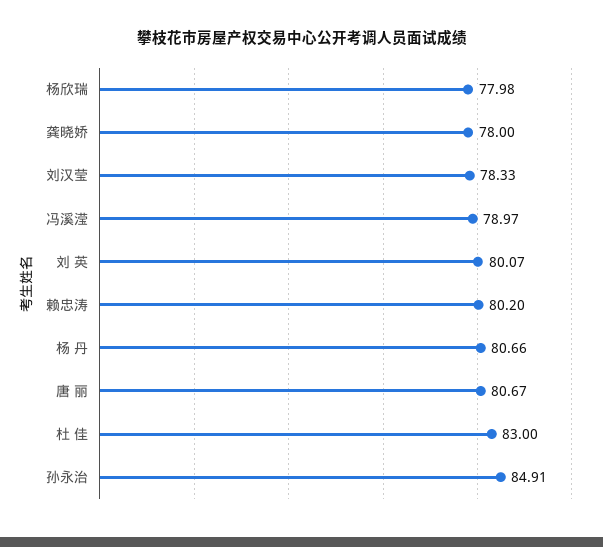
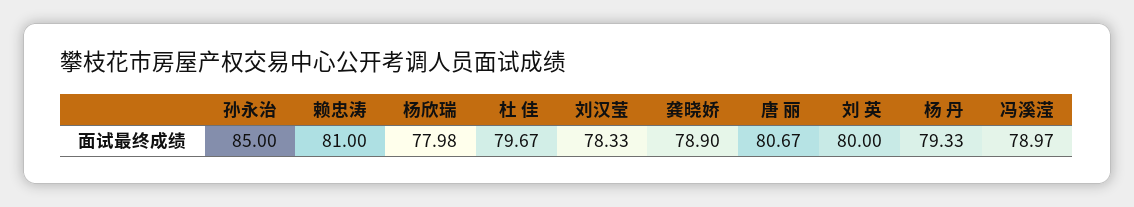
龚晓娇: 78 -> 78.9
刘 英: 80.07 -> 80
赖忠涛: 80.2 -> 81
杨 丹: 80.66 -> 79.33
杜 佳: 83 -> 79.67
孙永治: 84.91 -> 85

